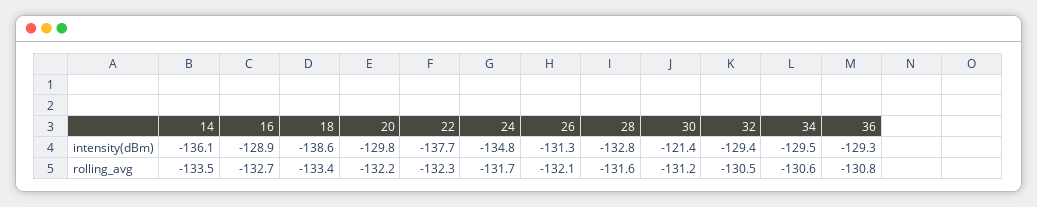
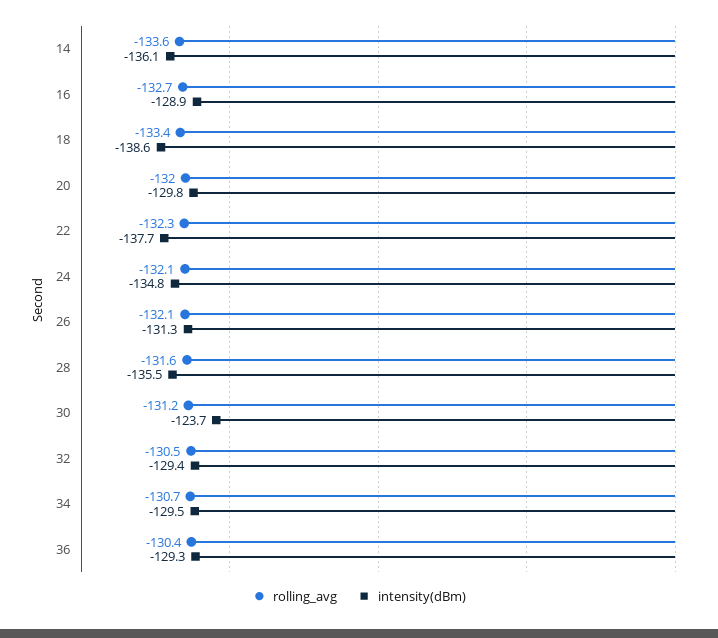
intensity(dBm), 28: -132.8 -> -135.5
intensity(dBm), 30: -121.4 -> -123.7
rolling_avg, 14: -133.5 -> -133.6
rolling_avg, 20: -132.2 -> -132
rolling_avg, 24: -131.7 -> -132.1
rolling_avg, 34: -130.6 -> -130.7
rolling_avg, 36: -130.8 -> -130.4

